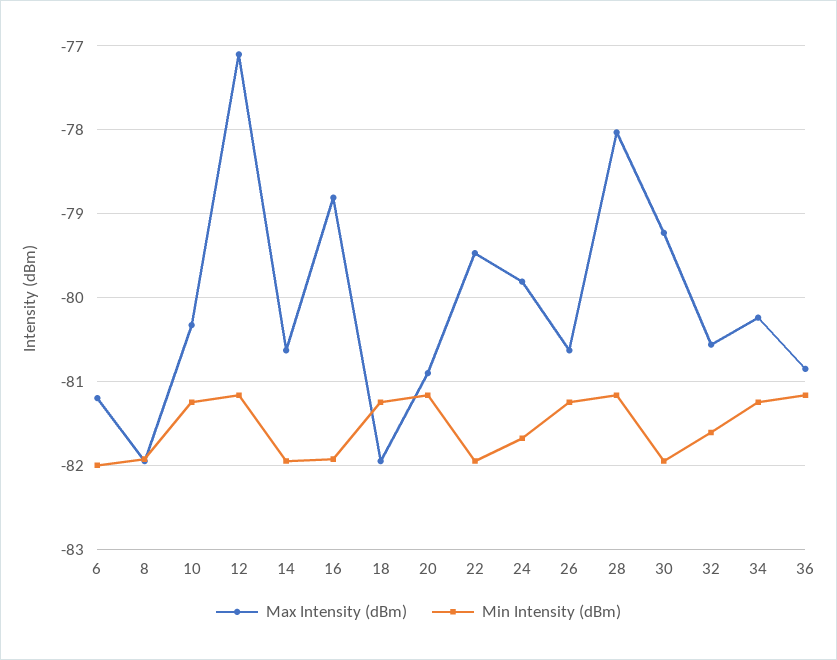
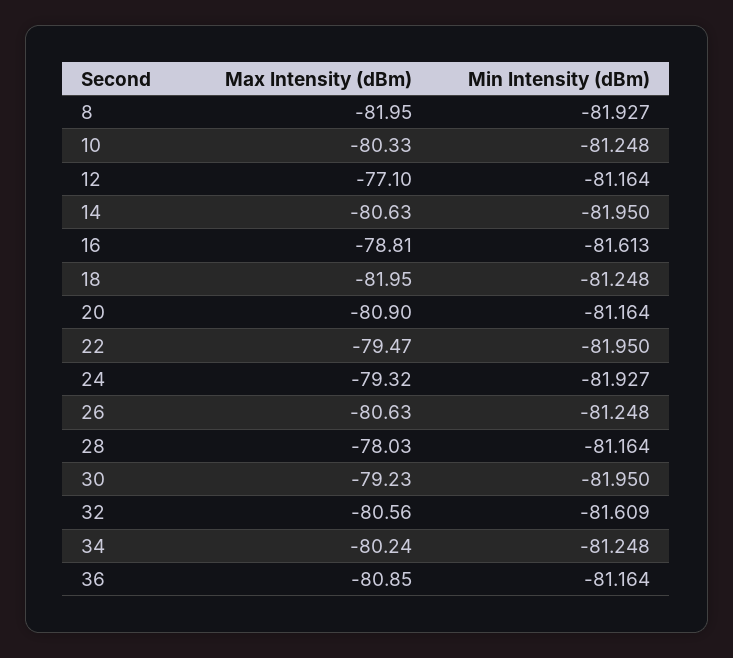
Max Intensity (dBm), 6: -81.2 -> none
Min Intensity (dBm), 6: -82 -> none
Min Intensity (dBm), 16: -81.9 -> -81.613
Max Intensity (dBm), 24: -79.8 -> -79.32
Min Intensity (dBm), 24: -81.7 -> -81.927

